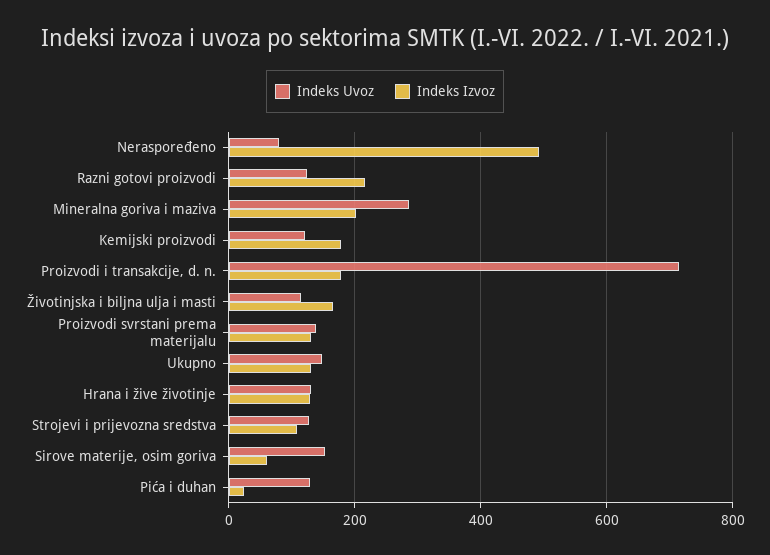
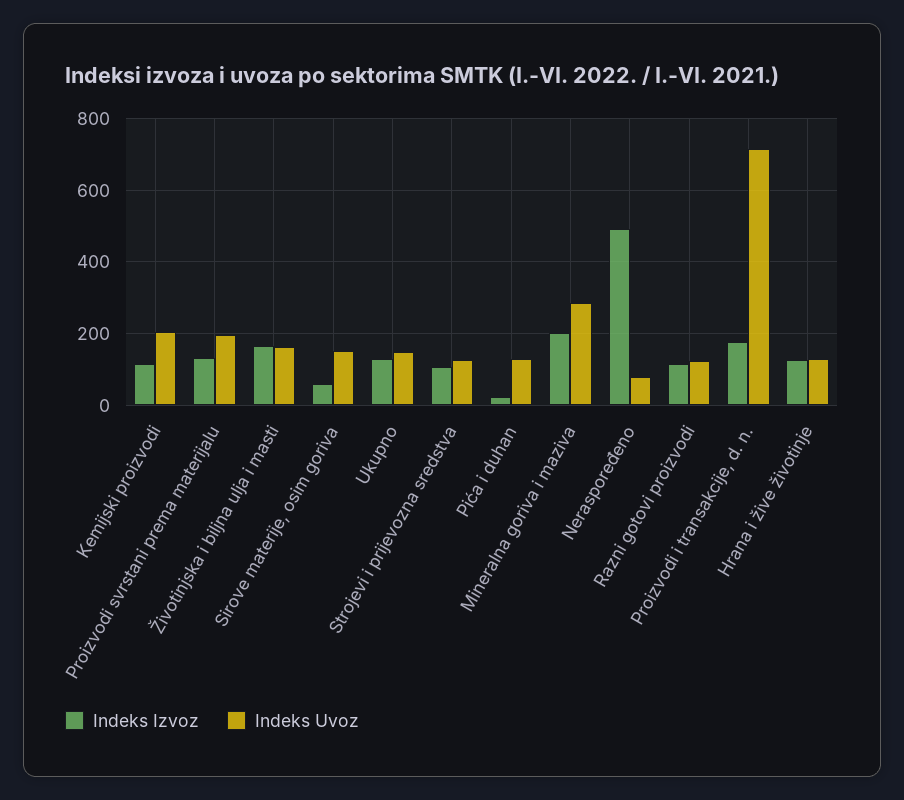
Indeks Izvoz, Razni gotovi proizvodi: 220 -> 120
Indeks Uvoz, Kemijski proizvodi: 120 -> 200
Indeks Izvoz, Kemijski proizvodi: 180 -> 120
Indeks Uvoz, Životinjska i biljna ulja i masti: 120 -> 160
Indeks Uvoz, Proizvodi svrstani prema materijalu: 140 -> 200

